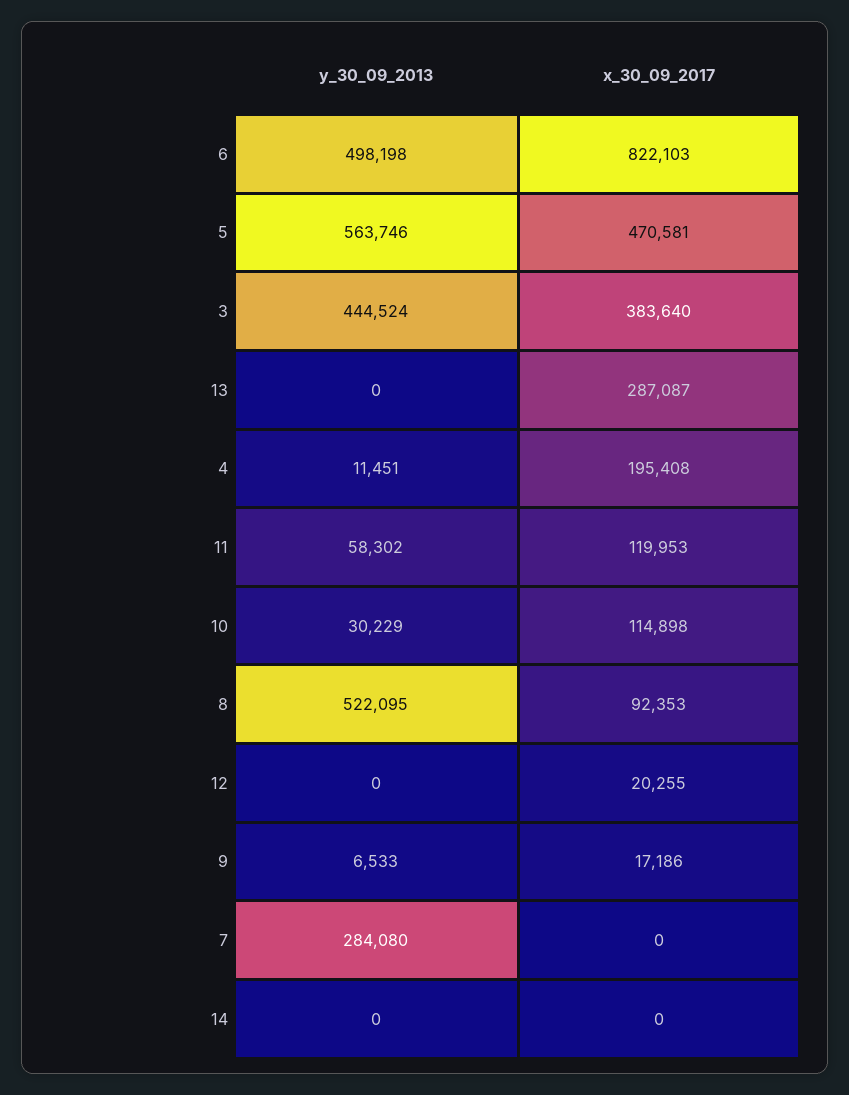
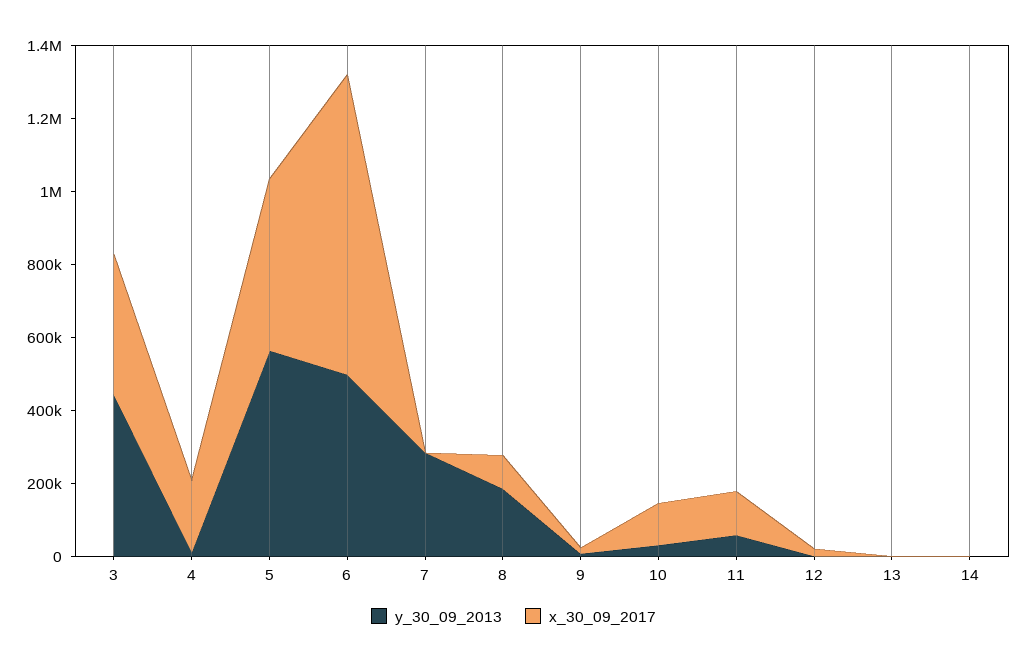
x_30_09_2017, 13: 287087 -> 0
y_30_09_2013, 8: 522095 -> 200000

